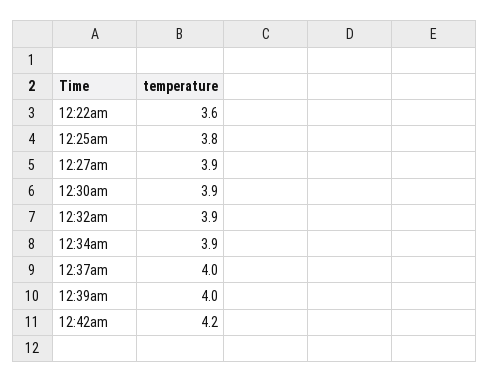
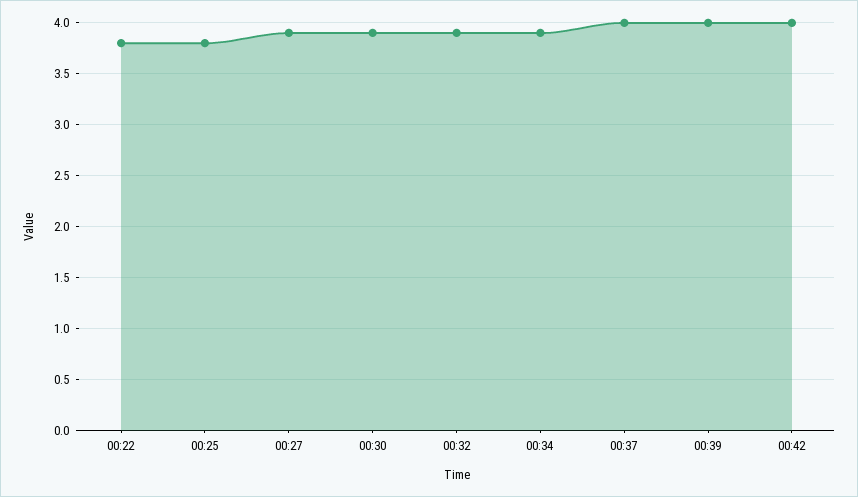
12:22am: 3.6 -> 3.8
12:42am: 4.2 -> 4

